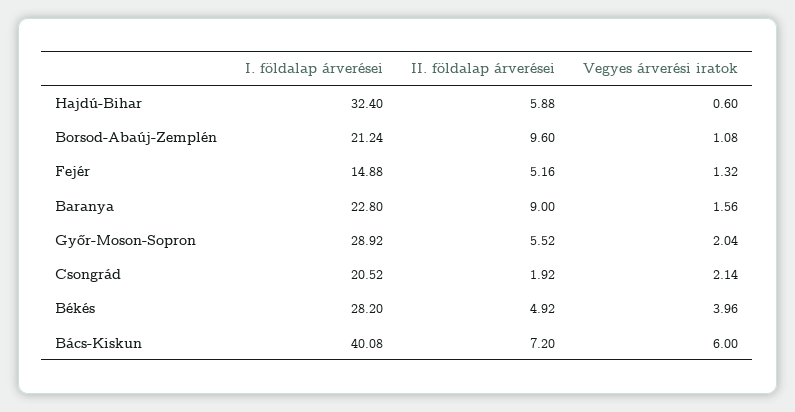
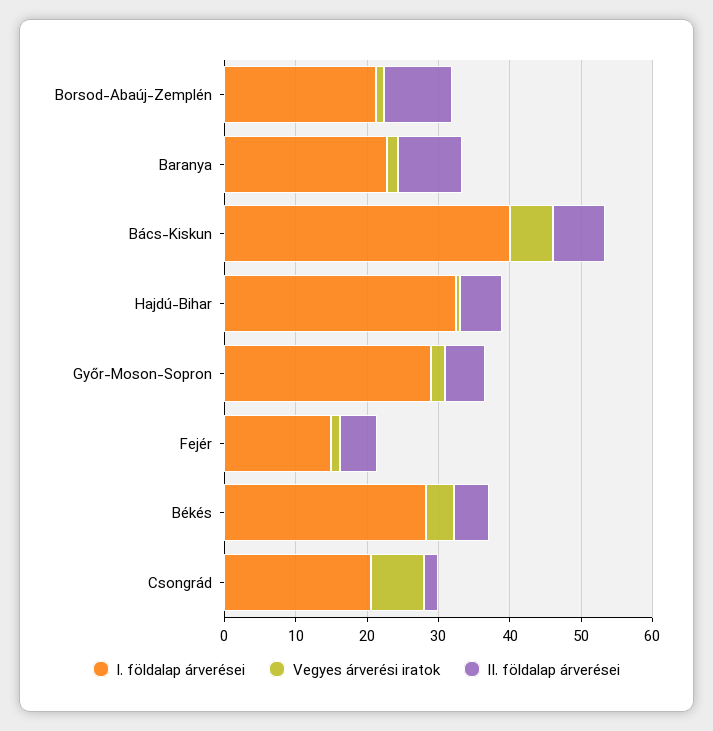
Vegyes árverési iratok, Csongrád: 2.14 -> 8

